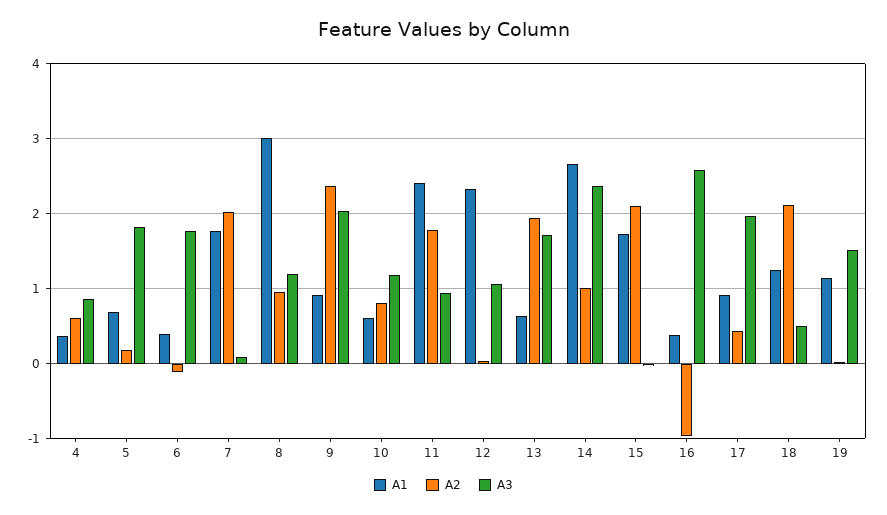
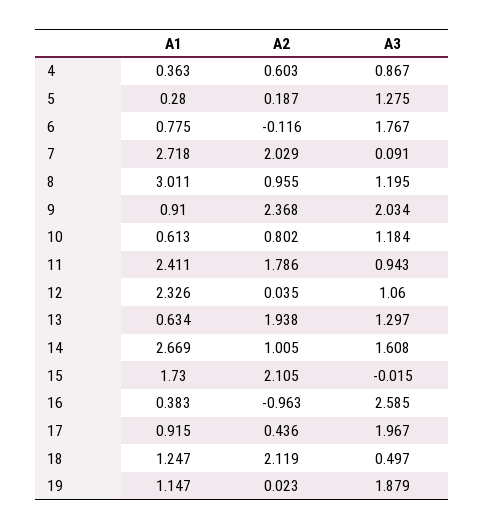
A1, 5: 0.7 -> 0.28
A3, 5: 1.8 -> 1.275
A1, 6: 0.4 -> 0.775
A1, 7: 1.8 -> 2.718
A3, 13: 1.7 -> 1.297
A3, 14: 2.4 -> 1.608
A3, 19: 1.5 -> 1.879

